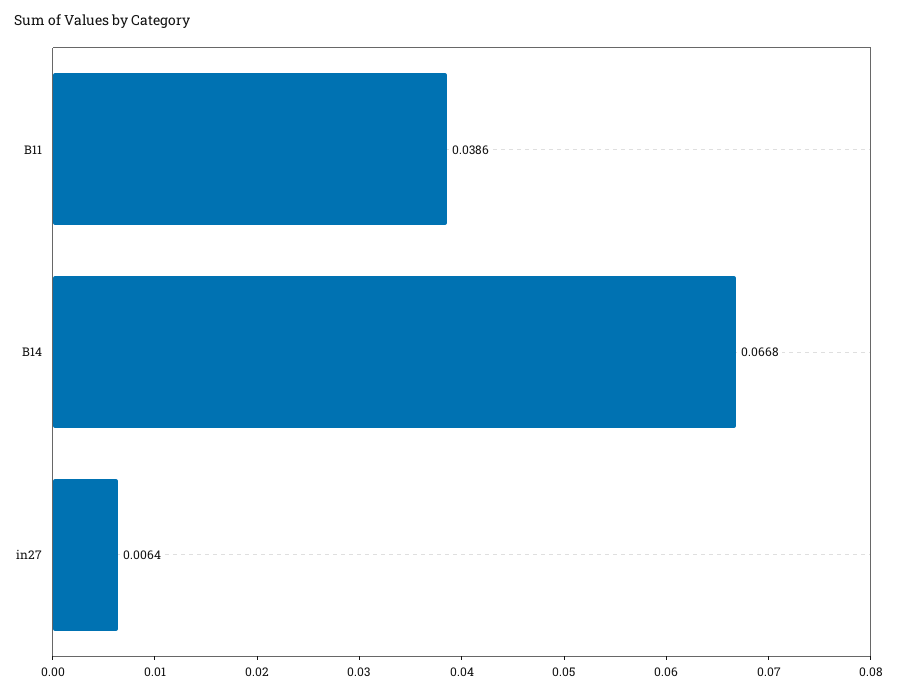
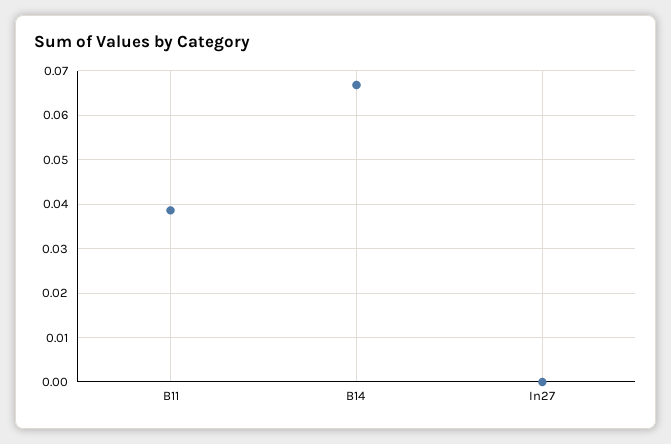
in27: 0.0064 -> 0

